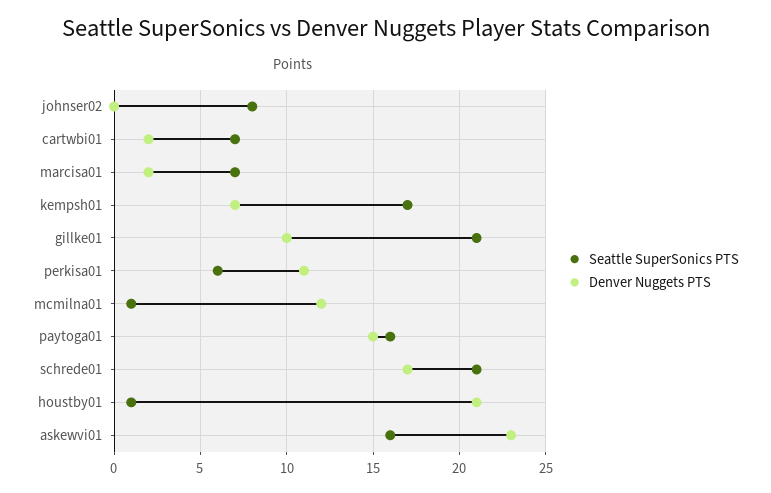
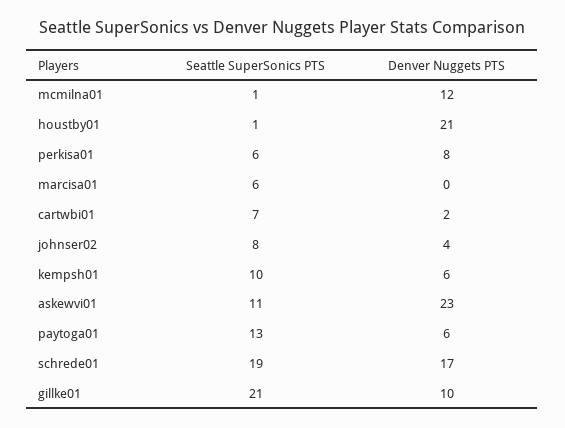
Denver Nuggets PTS, johnser02: 0 -> 4
Seattle SuperSonics PTS, marcisa01: 7 -> 6
Denver Nuggets PTS, marcisa01: 2 -> 0
Seattle SuperSonics PTS, kempsh01: 17 -> 10
Denver Nuggets PTS, kempsh01: 7 -> 6
Denver Nuggets PTS, perkisa01: 11 -> 8
Seattle SuperSonics PTS, paytoga01: 16 -> 13
Denver Nuggets PTS, paytoga01: 15 -> 6
Seattle SuperSonics PTS, schrede01: 21 -> 19
Seattle SuperSonics PTS, askewvi01: 16 -> 11

